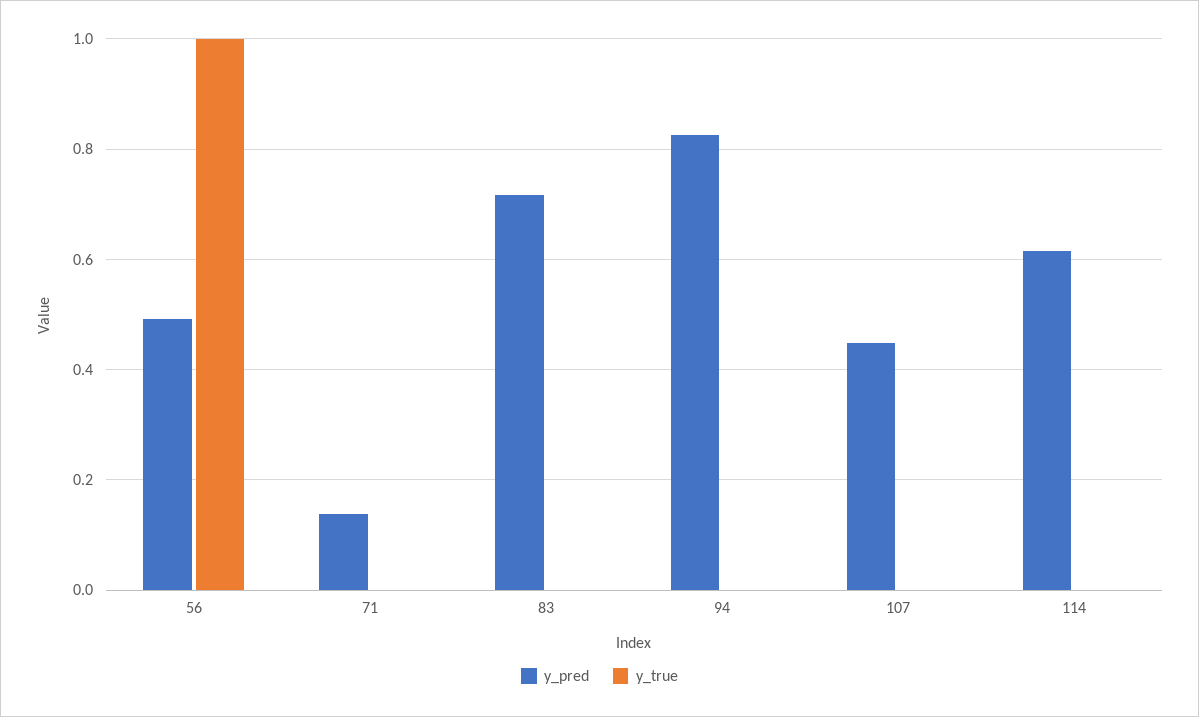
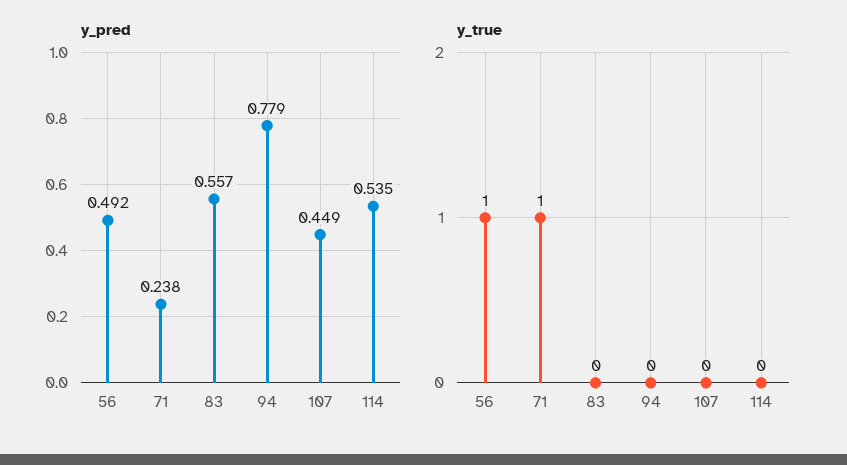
y_pred, 71: 0.14 -> 0.238
y_true, 71: 0 -> 1
y_pred, 83: 0.72 -> 0.557
y_pred, 94: 0.82 -> 0.779
y_pred, 114: 0.62 -> 0.535

